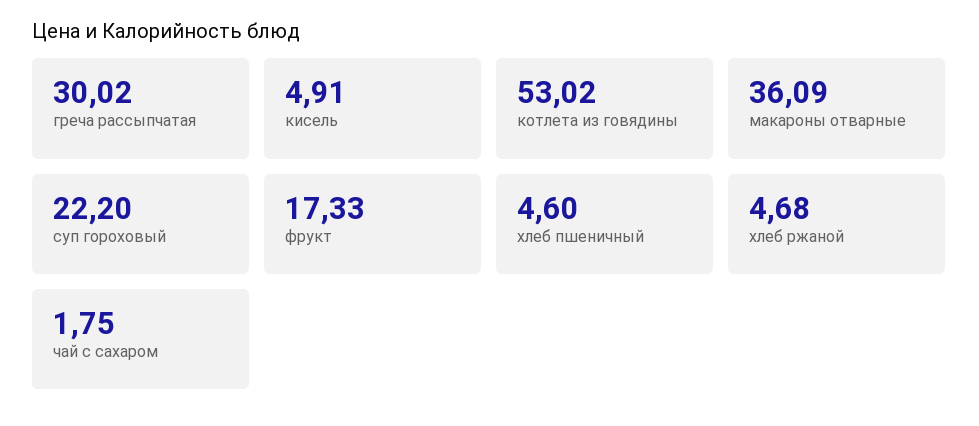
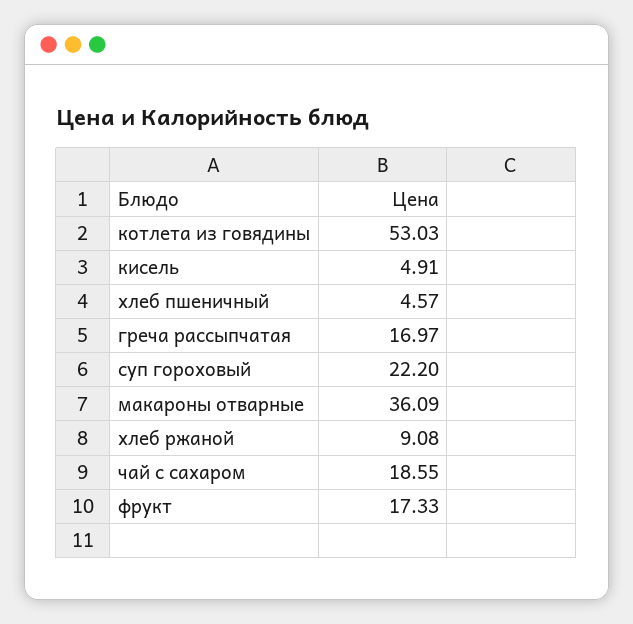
греча рассыпчатая: 30.02 -> 16.97
котлета из говядины: 53.02 -> 53.03
хлеб пшеничный: 4.6 -> 4.57
хлеб ржаной: 4.68 -> 9.08
чай с сахаром: 1.75 -> 18.55

